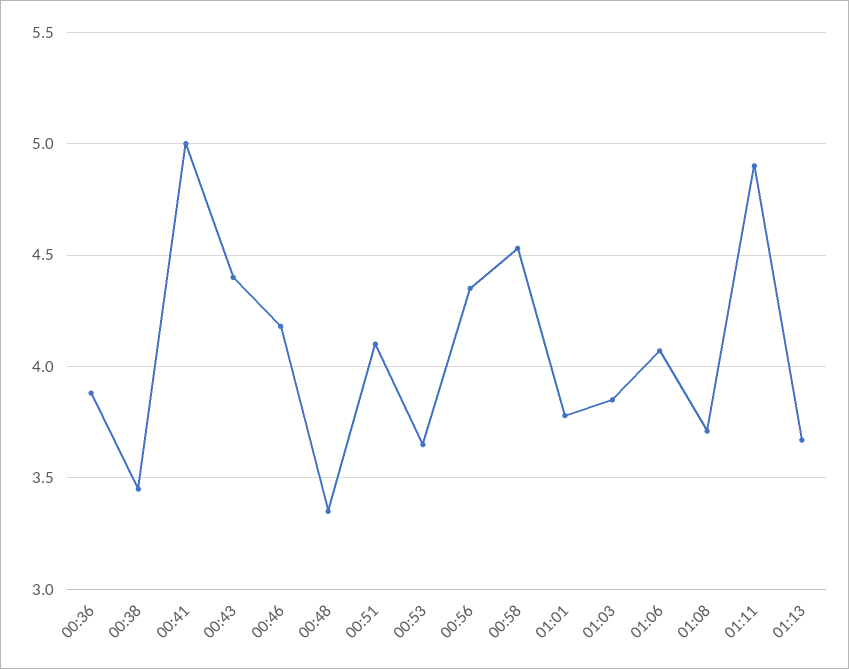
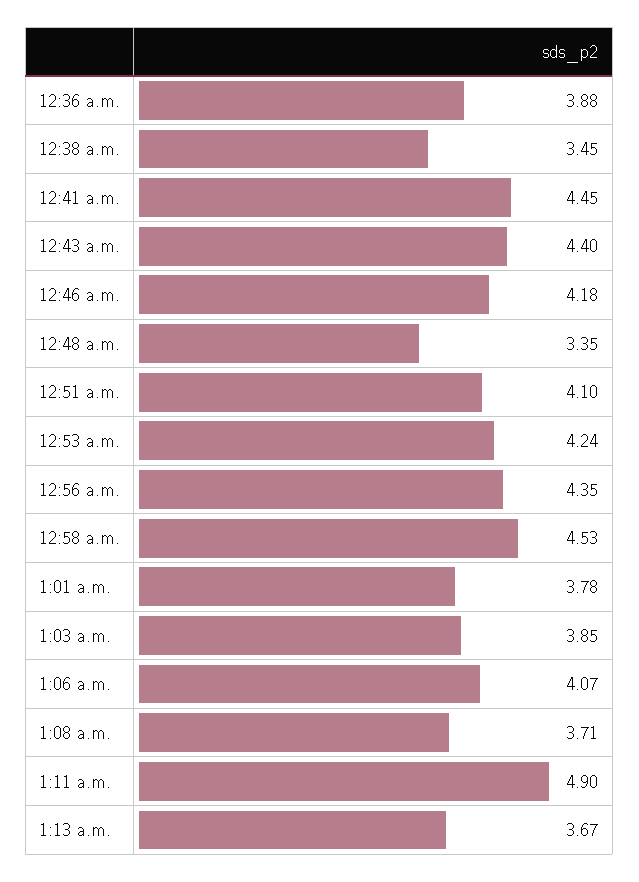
00:41: 5 -> 4.45
00:53: 3.65 -> 4.24

